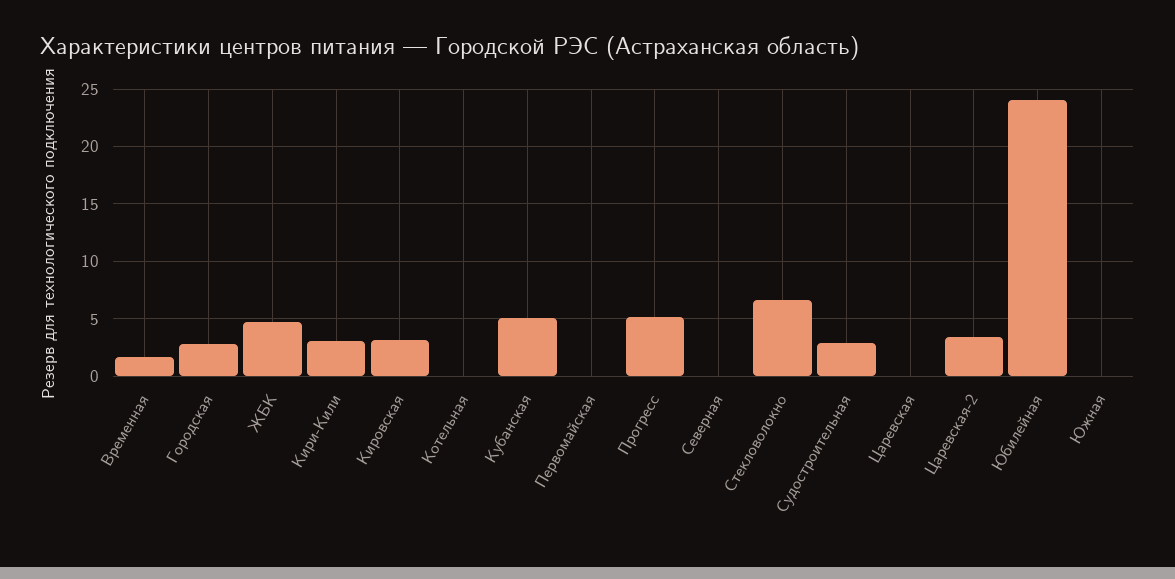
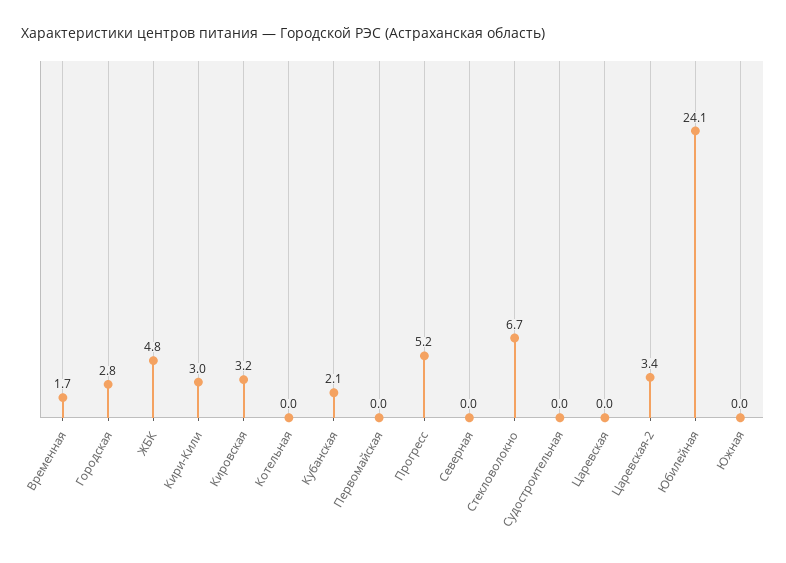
Кубанская: 5 -> 2.1
Судостроительная: 3 -> 0

